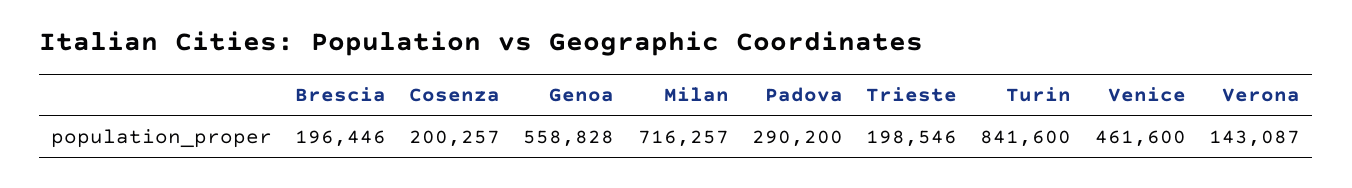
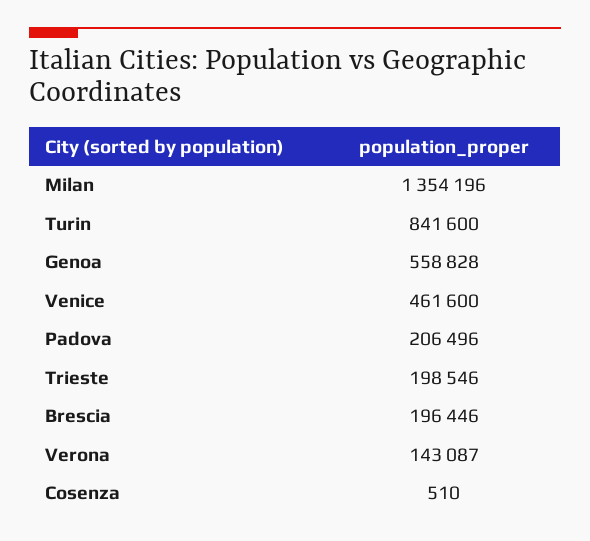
Cosenza: 200257 -> 510
Milan: 716257 -> 1354196
Padova: 290200 -> 206496

